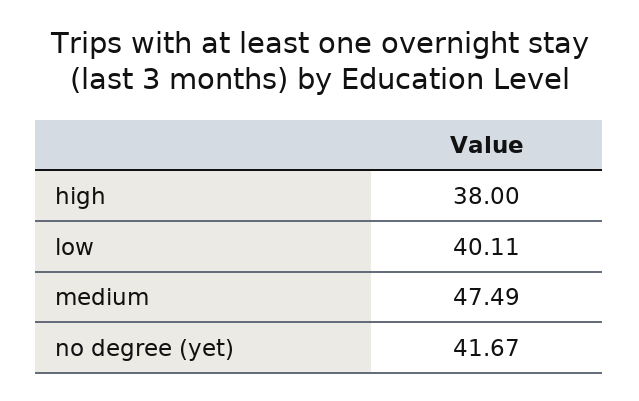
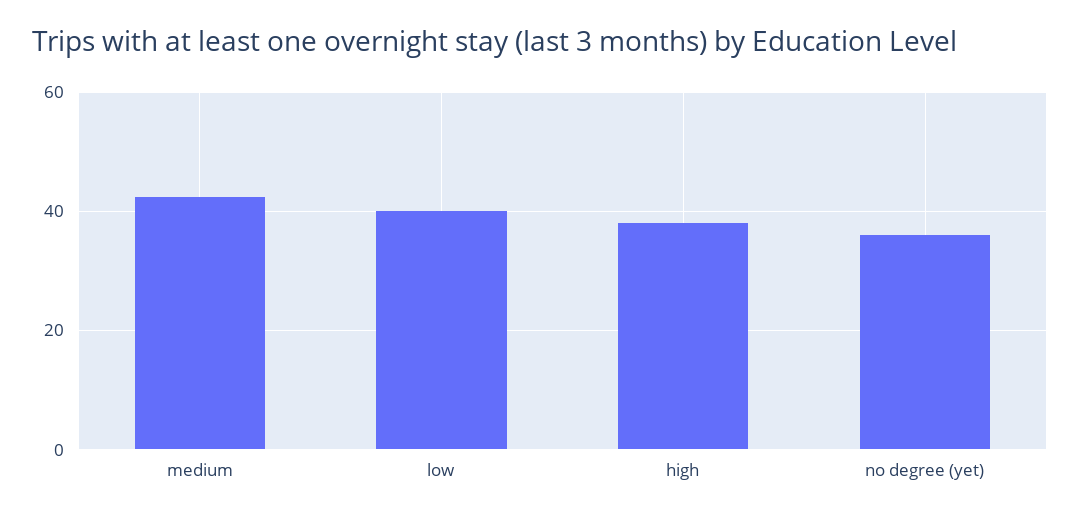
medium: 47.49 -> 42
no degree (yet): 41.67 -> 36

